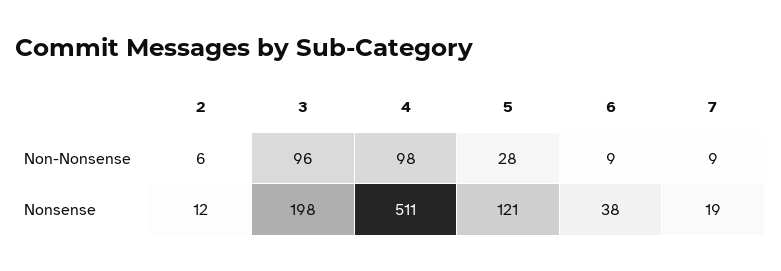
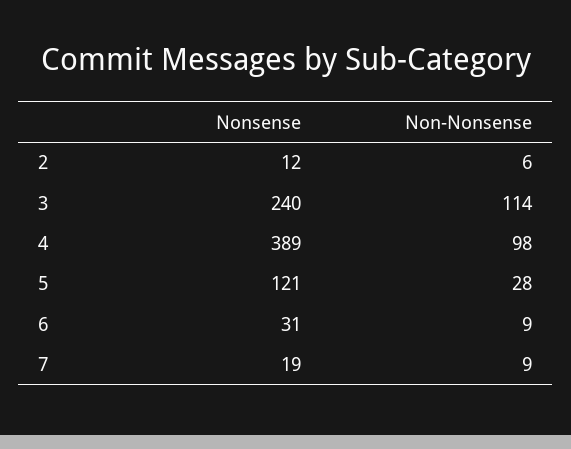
3, Non-Nonsense: 96 -> 114
3, Nonsense: 198 -> 240
4, Nonsense: 511 -> 389
6, Nonsense: 38 -> 31

